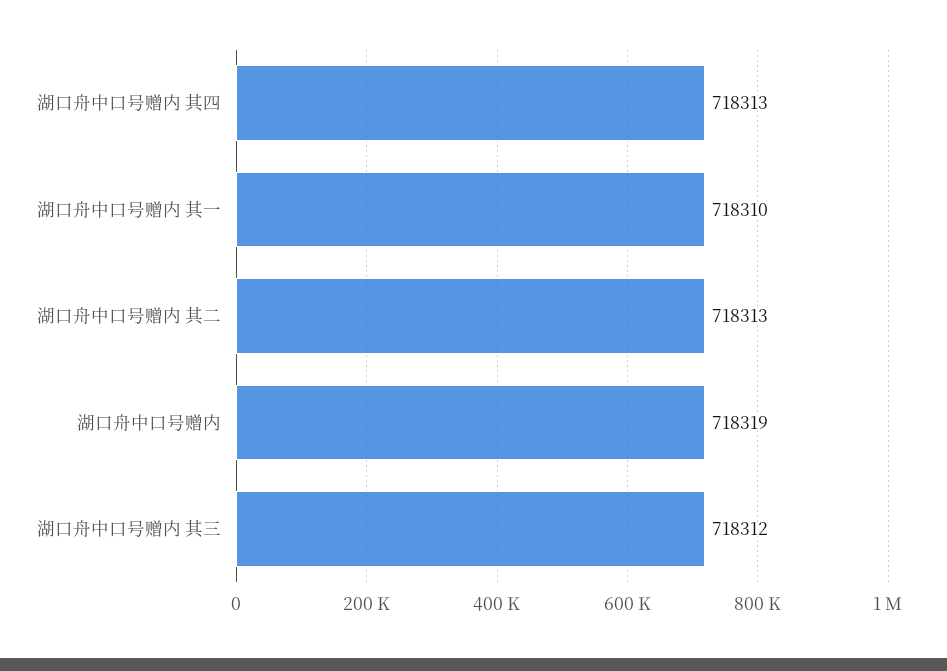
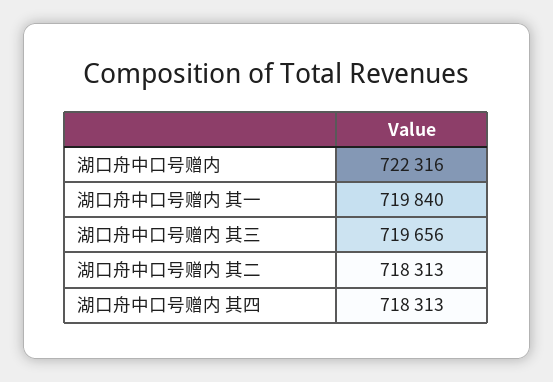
湖口舟中口号赠内 其一: 718310 -> 719840
湖口舟中口号赠内: 718319 -> 722316
湖口舟中口号赠内 其三: 718312 -> 719656

